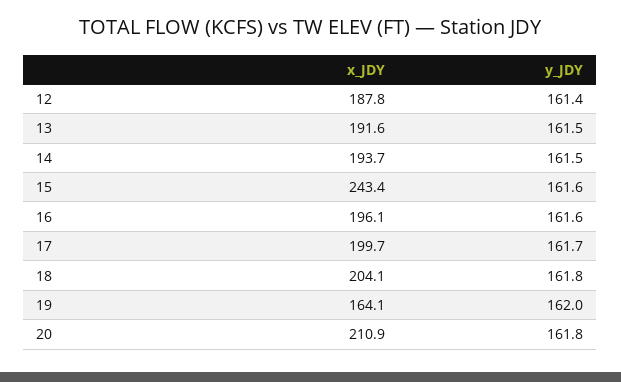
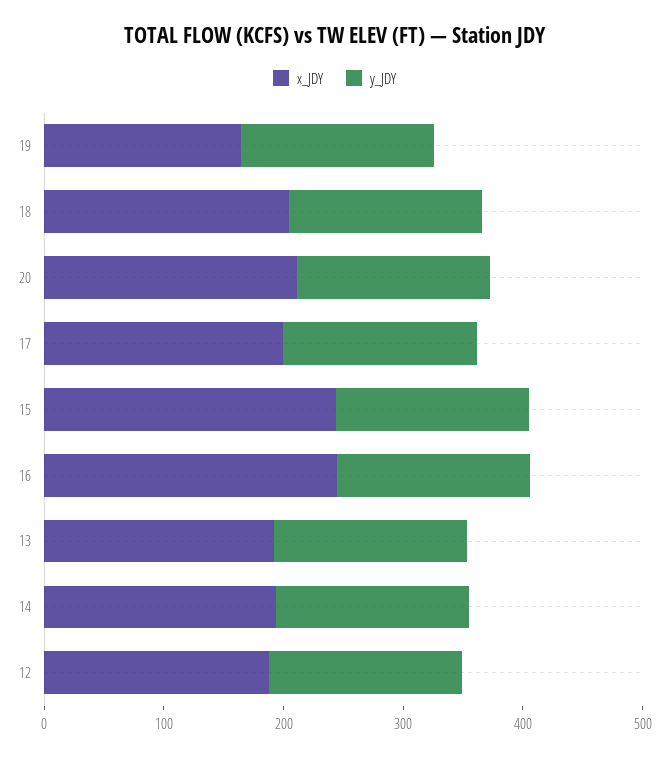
x_JDY, 16: 196.1 -> 240

